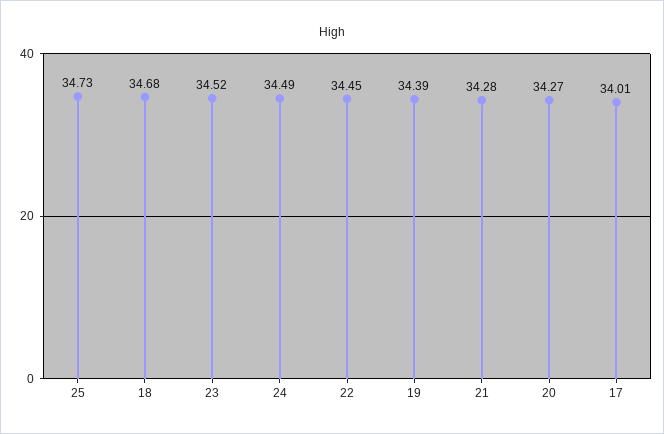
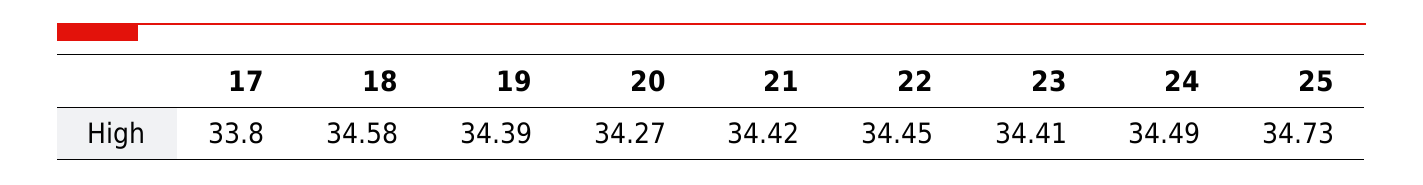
18: 34.68 -> 34.58
23: 34.52 -> 34.41
21: 34.28 -> 34.42
17: 34.01 -> 33.8

